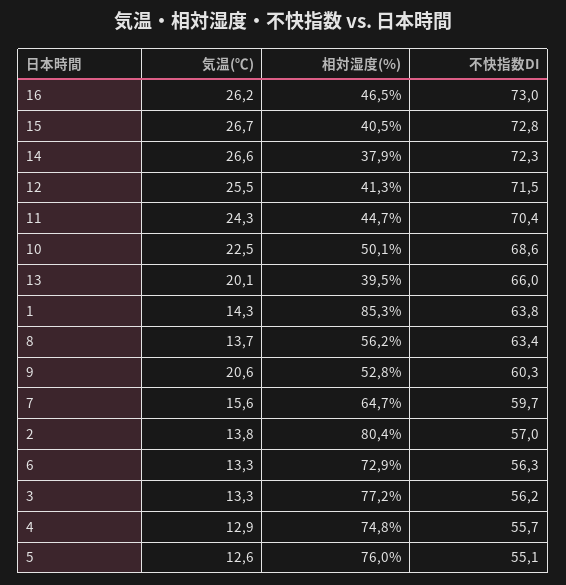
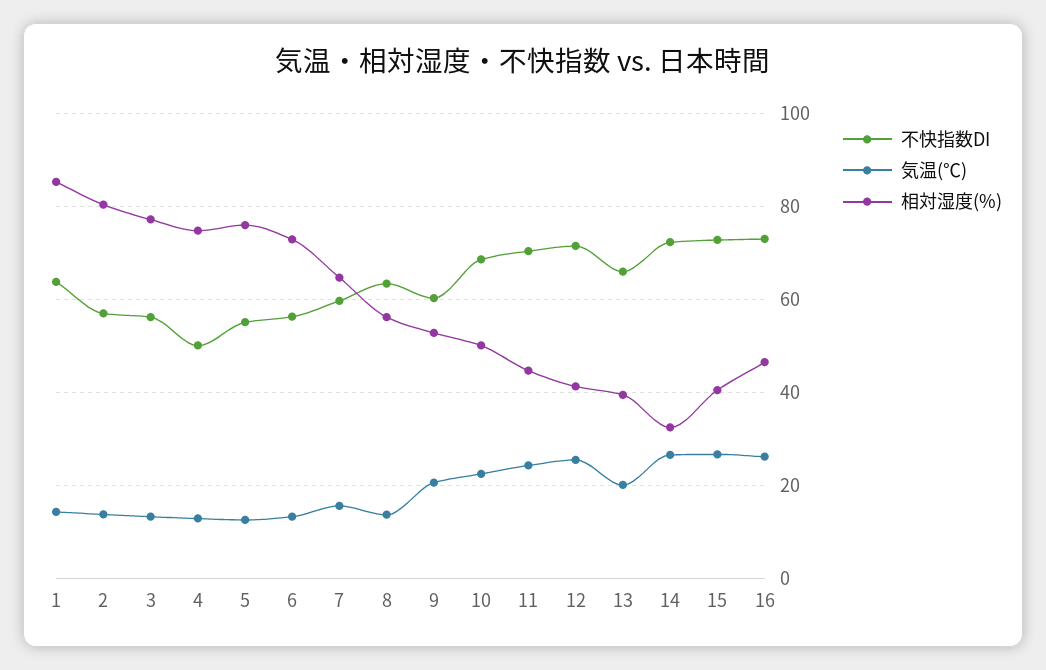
相対湿度(%), 14: 37.9 -> 32
不快指数DI, 4: 55.7 -> 50

